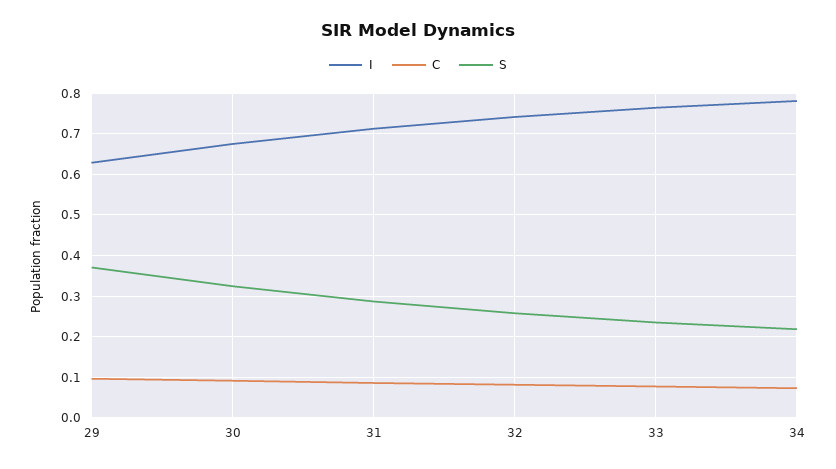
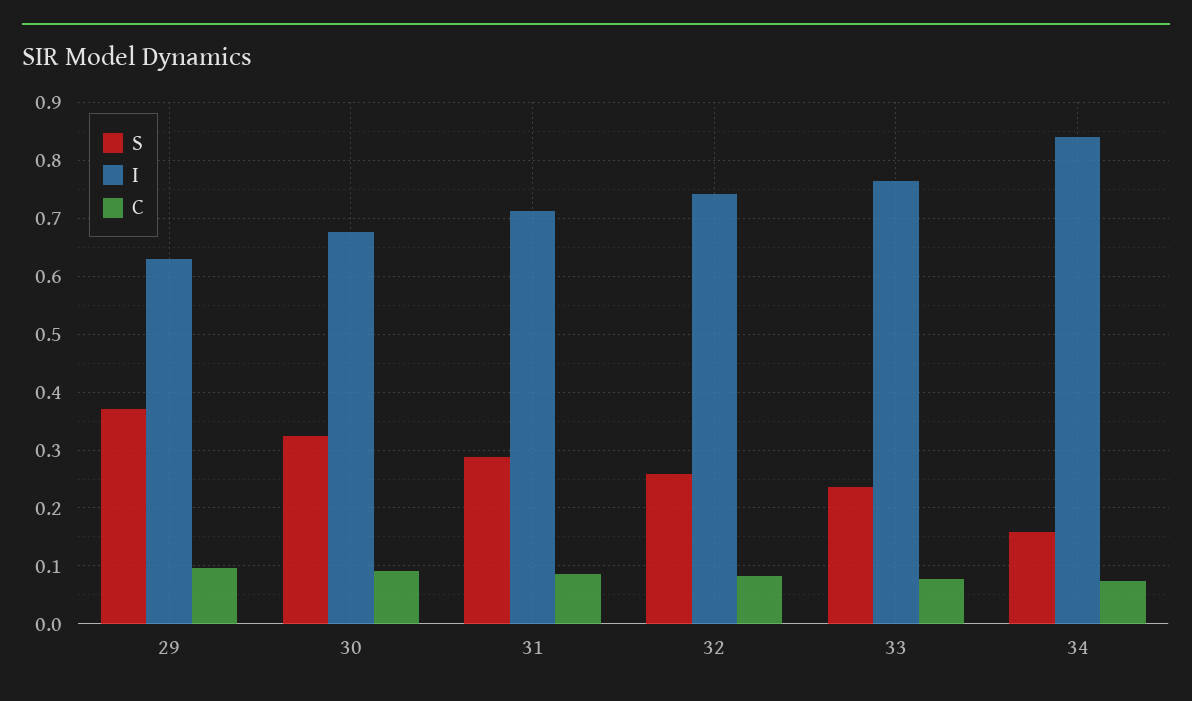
I, 34: 0.78 -> 0.84
S, 34: 0.22 -> 0.16

